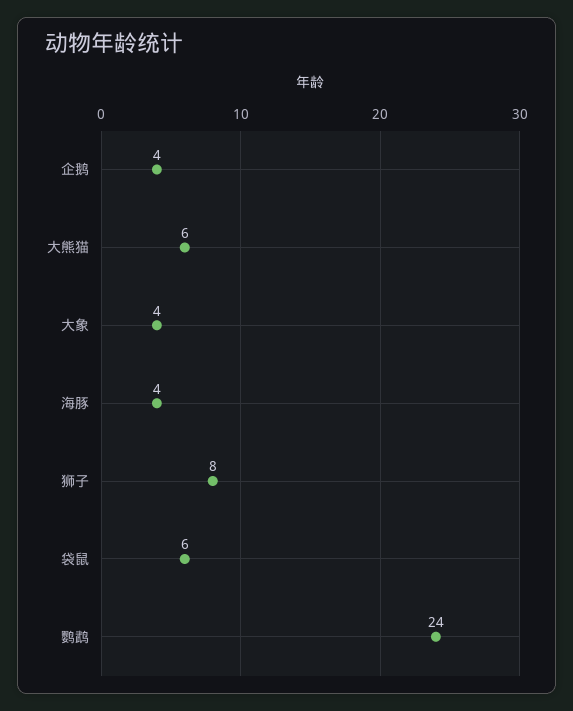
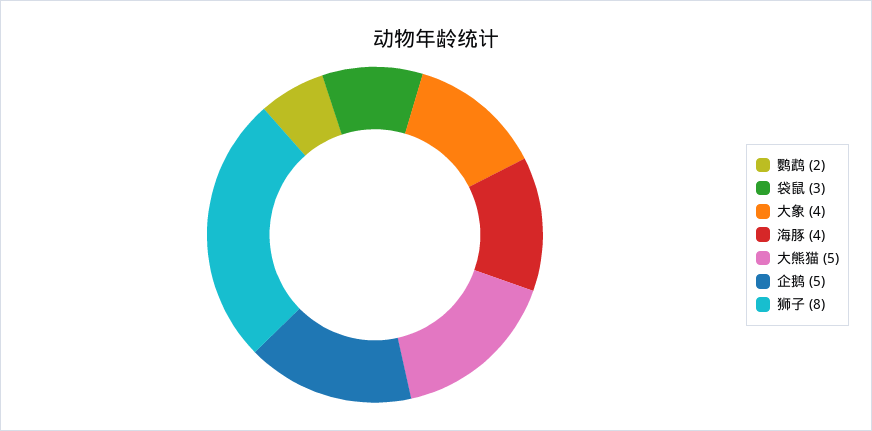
企鹅: 4 -> 5
大熊猫: 6 -> 5
袋鼠: 6 -> 3
鹦鹉: 24 -> 2

